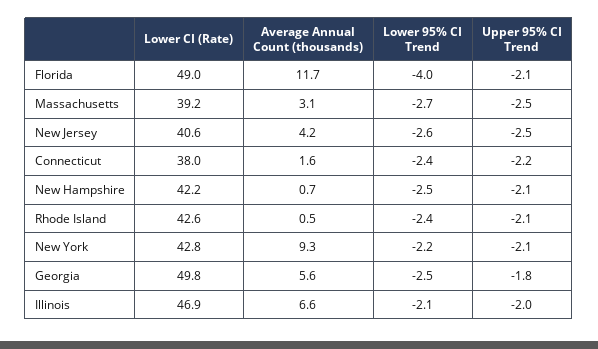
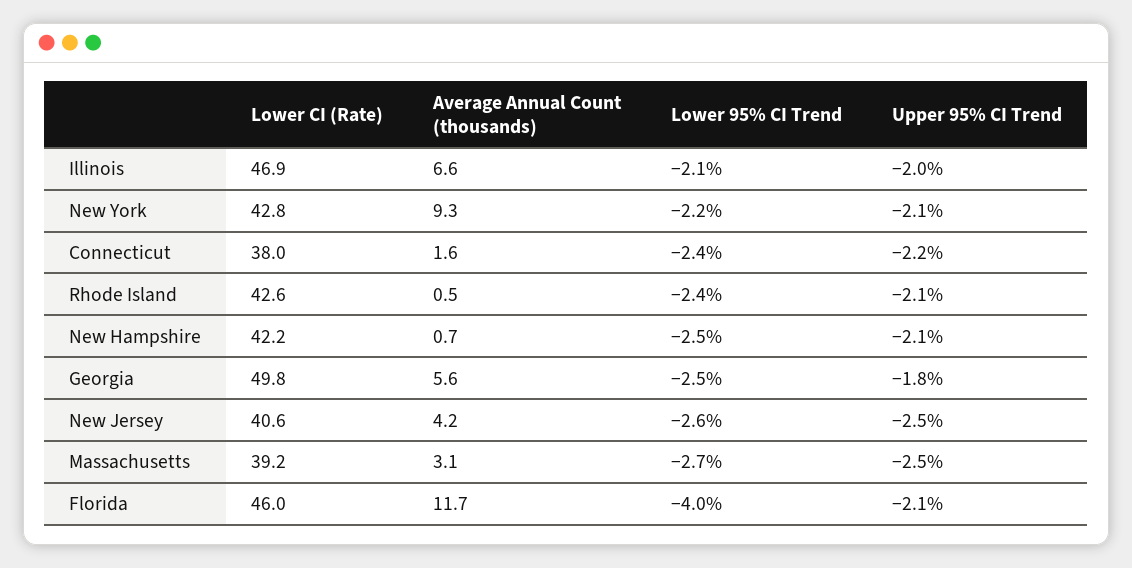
Lower CI (Rate), Florida: 49 -> 46

